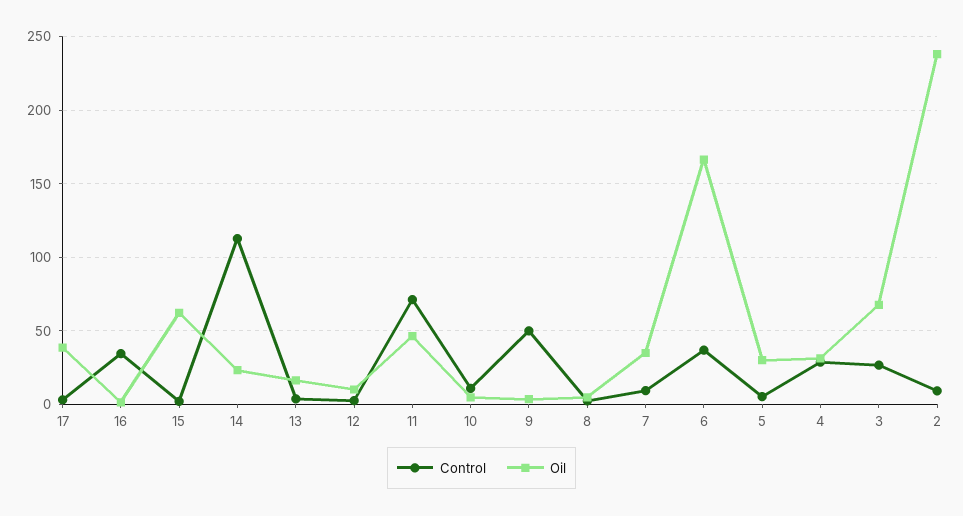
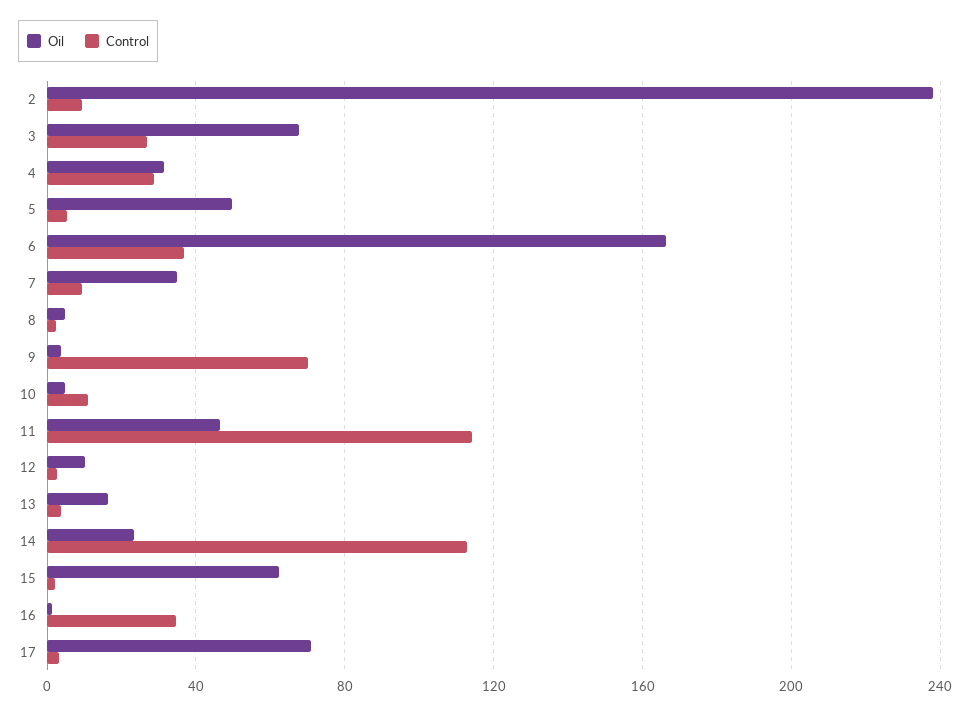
Oil, 17: 40 -> 70
Control, 11: 70 -> 115
Control, 9: 50 -> 70
Oil, 5: 30 -> 50

